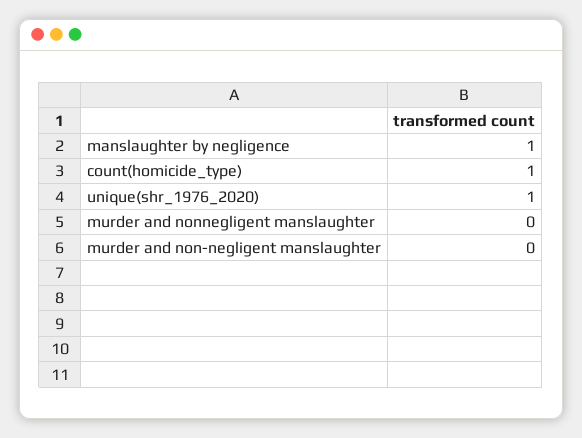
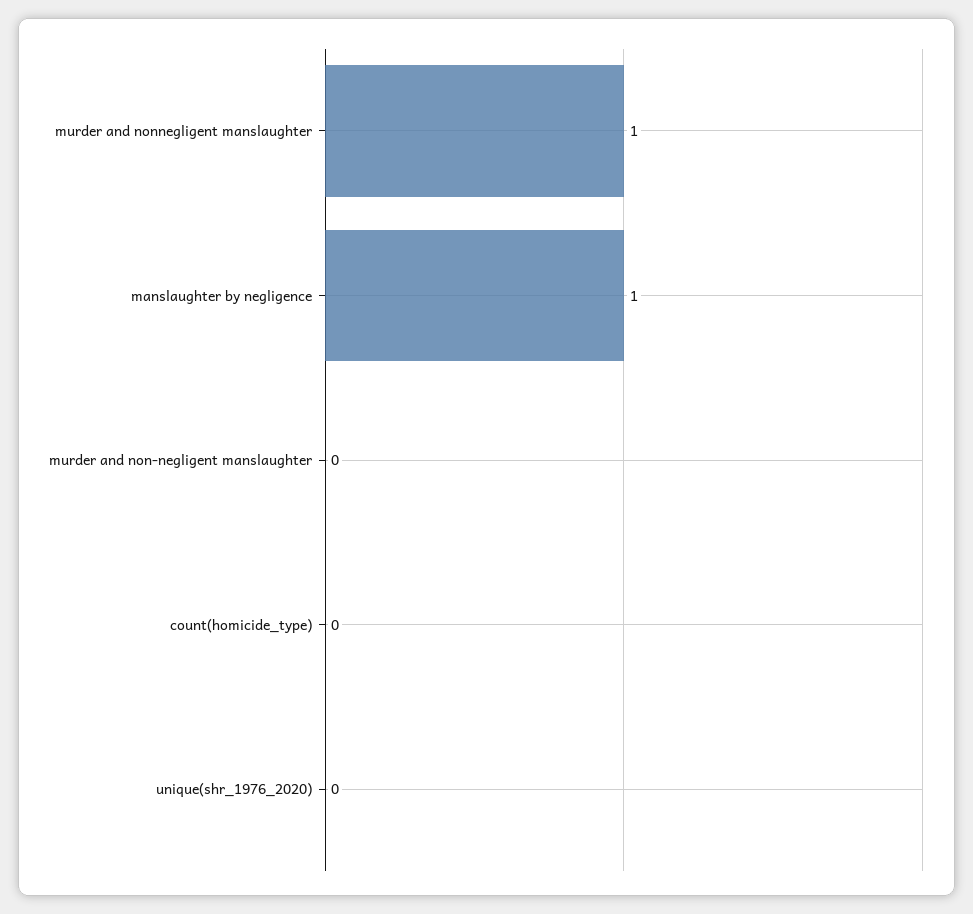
count(homicide_type): 1 -> 0
unique(shr_1976_2020): 1 -> 0
murder and nonnegligent manslaughter: 0 -> 1

